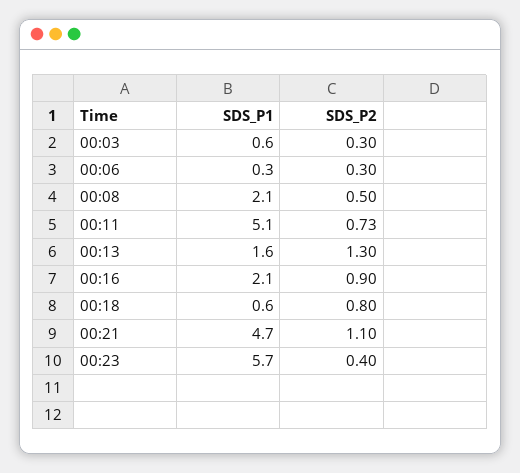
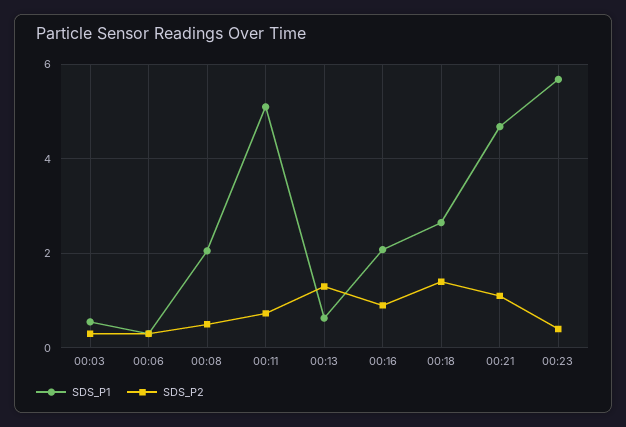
SDS_P1, 00:13: 1.6 -> 0.6
SDS_P1, 00:18: 0.6 -> 2.6
SDS_P2, 00:18: 0.8 -> 1.4

